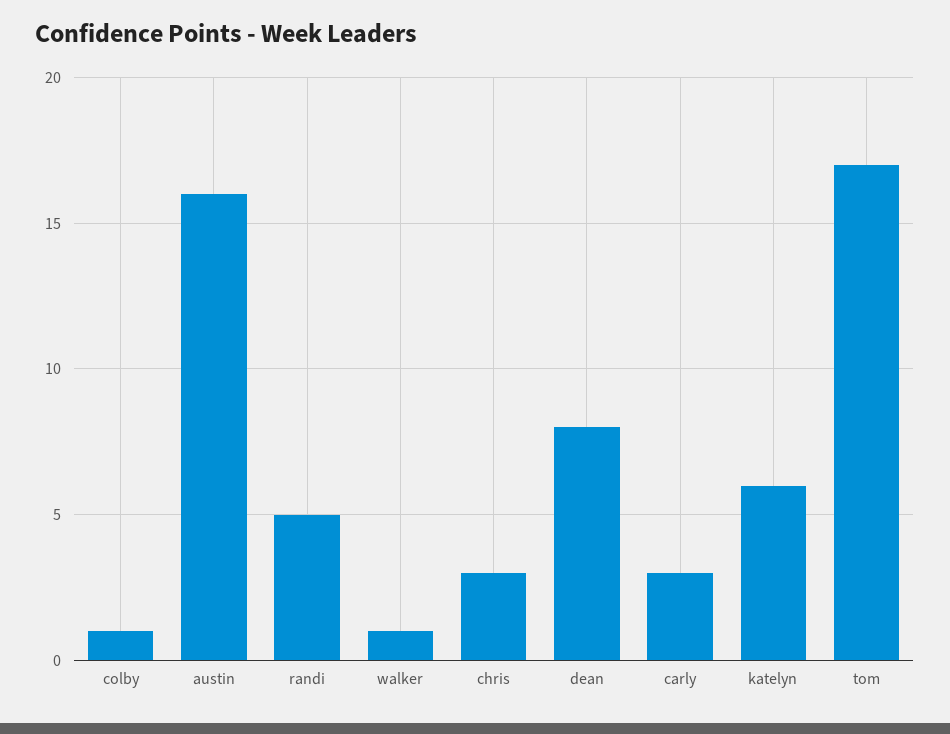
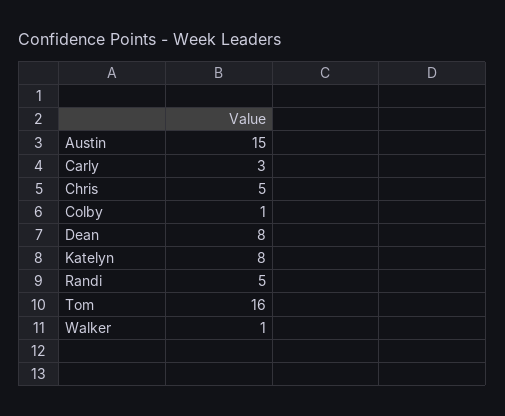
austin: 16 -> 15
chris: 3 -> 5
katelyn: 6 -> 8
tom: 17 -> 16

